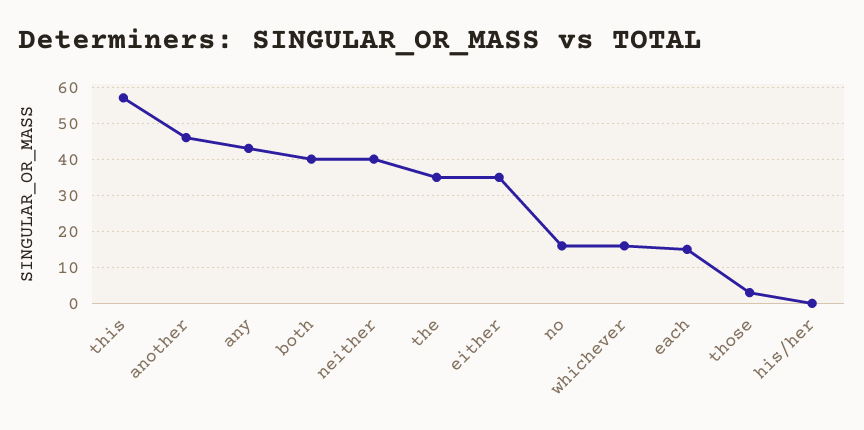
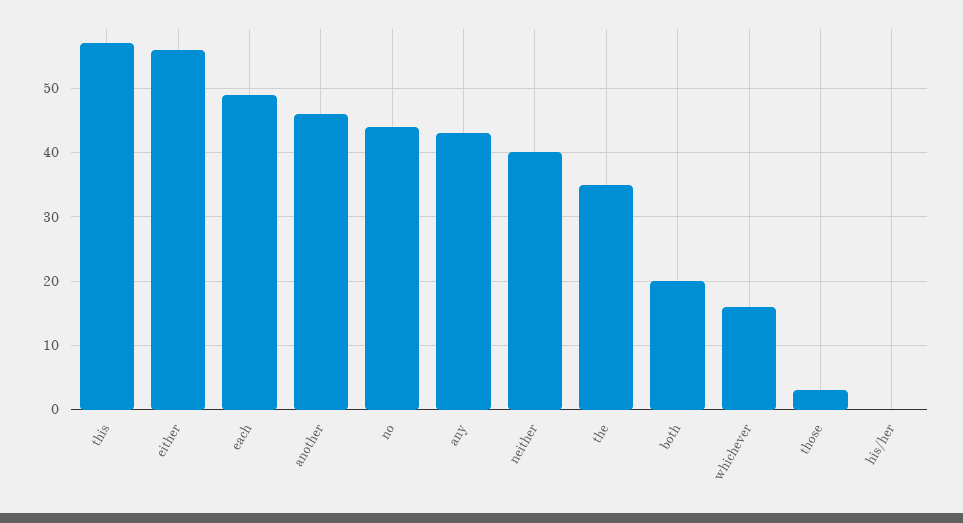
both: 40 -> 20
either: 35 -> 56
no: 15 -> 44
each: 15 -> 49

